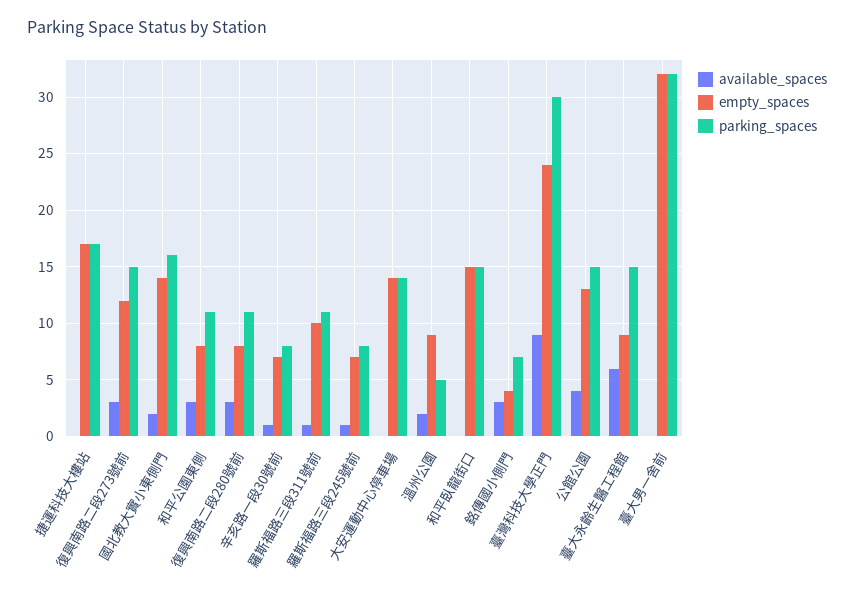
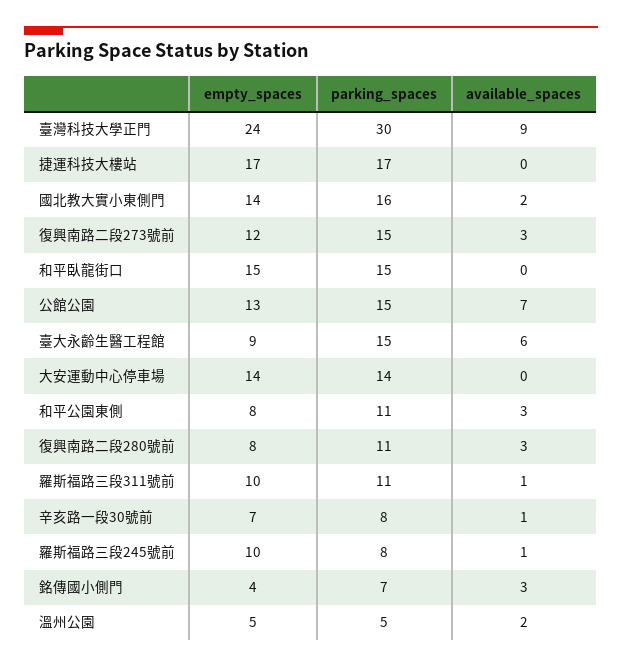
empty_spaces, 羅斯福路三段245號前: 7 -> 10
empty_spaces, 溫州公園: 9 -> 5
available_spaces, 公館公園: 4 -> 7
available_spaces, 臺大男一舍前: 0 -> none
empty_spaces, 臺大男一舍前: 32 -> none
parking_spaces, 臺大男一舍前: 32 -> none

